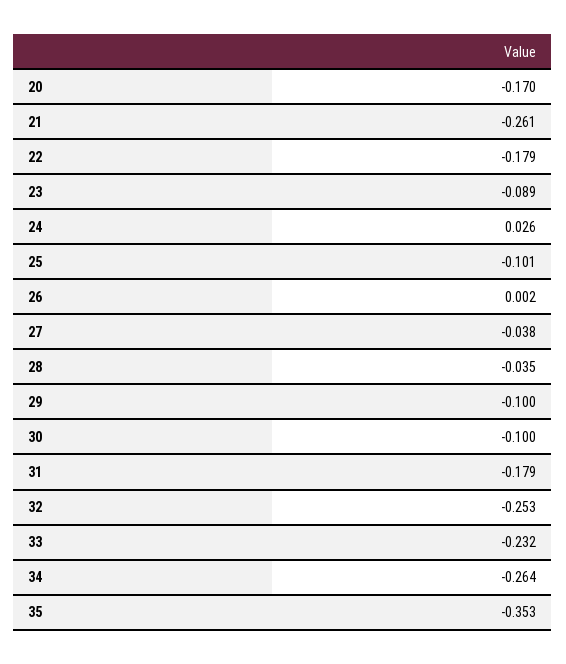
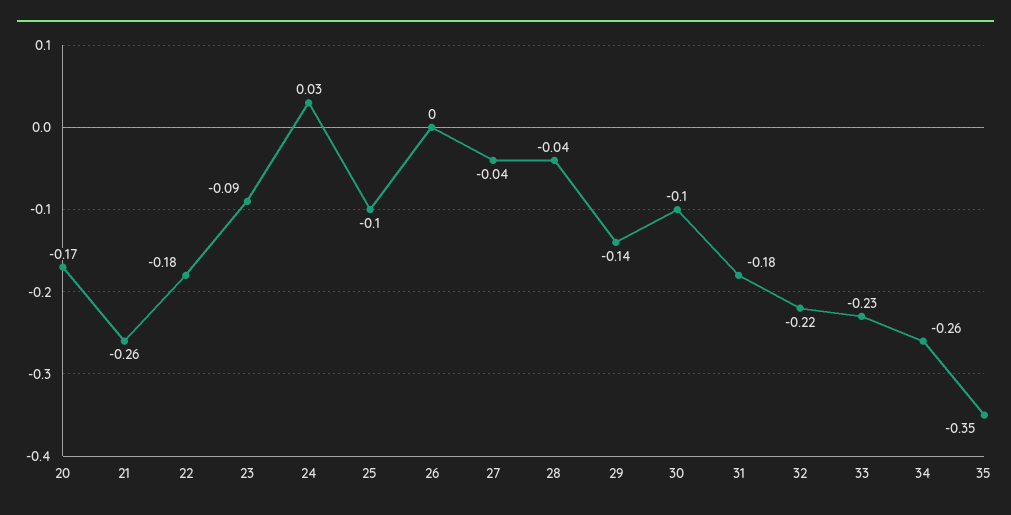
29: -0.1 -> -0.14
32: -0.253 -> -0.22

